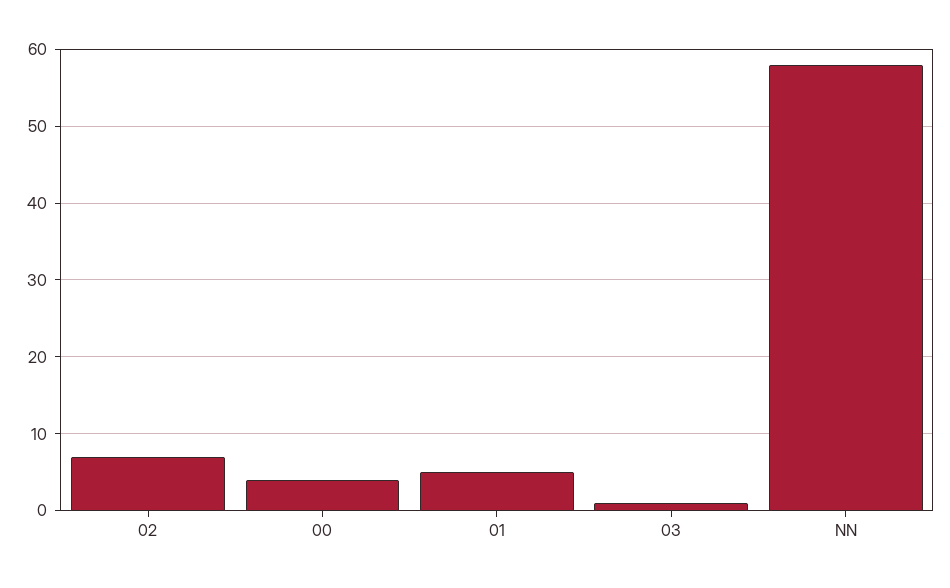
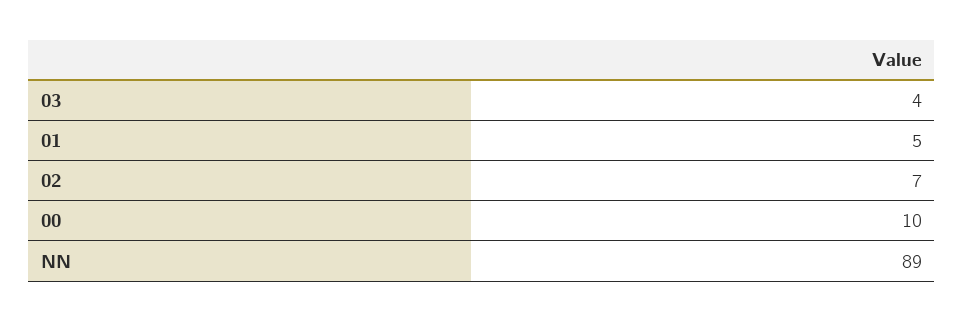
00: 4 -> 10
03: 1 -> 4
NN: 58 -> 89

